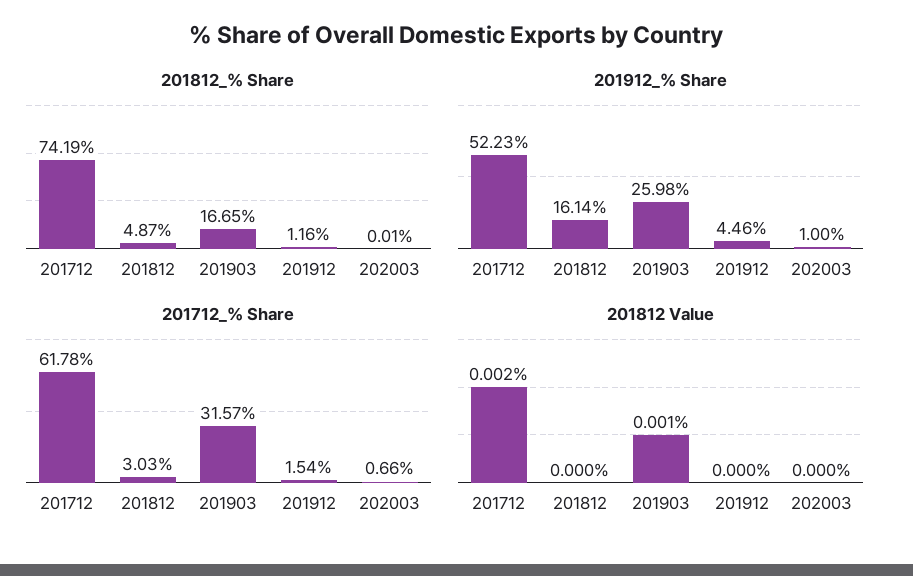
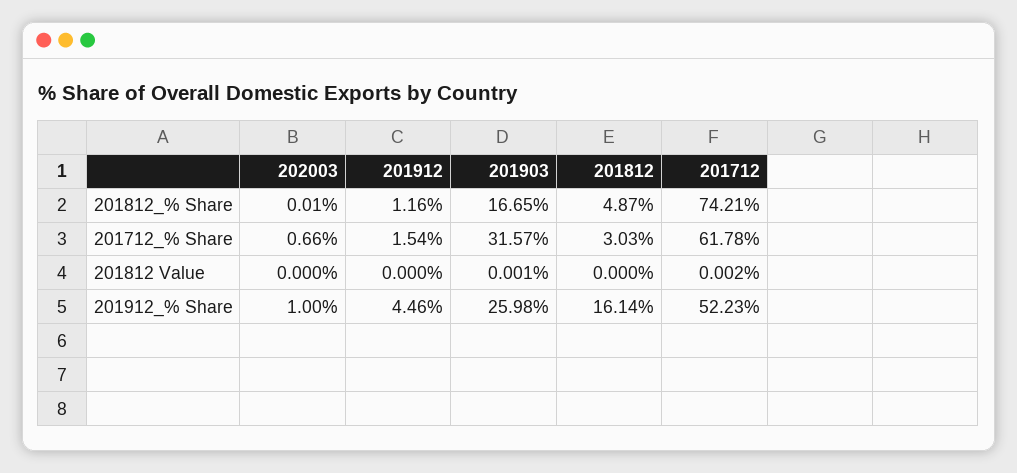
201812_% Share, 201712: 74.19 -> 74.21

